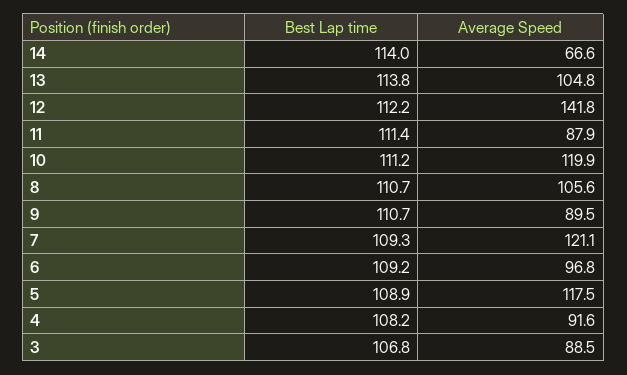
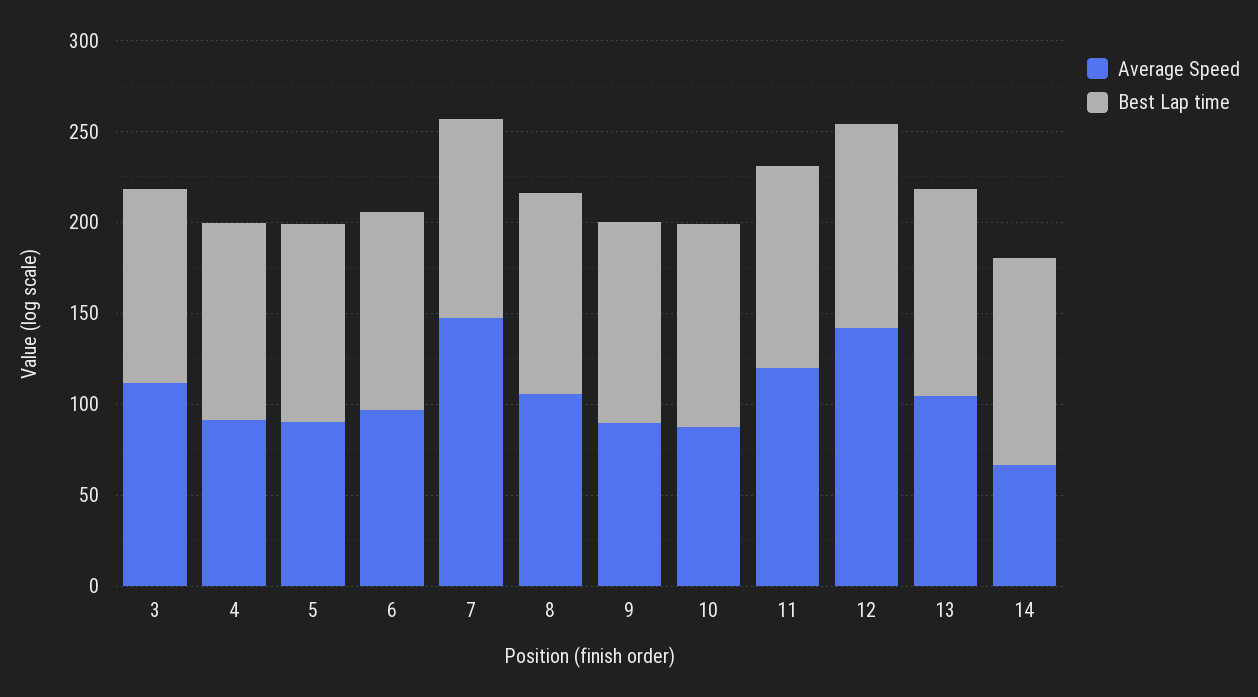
Average Speed, 11: 87.9 -> 120
Average Speed, 10: 119.9 -> 90
Average Speed, 7: 121.1 -> 150
Average Speed, 5: 117.5 -> 90
Average Speed, 3: 88.5 -> 110

